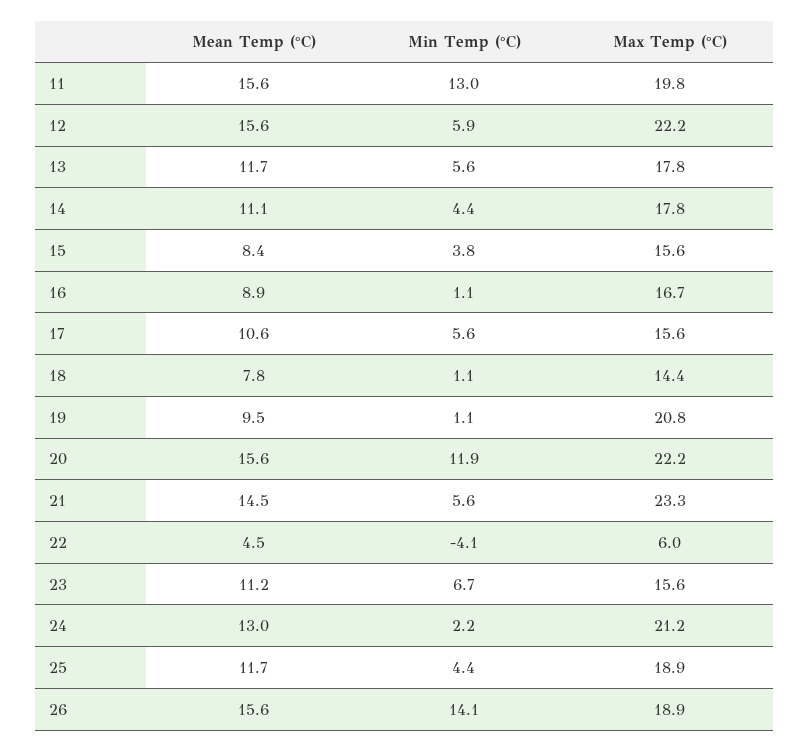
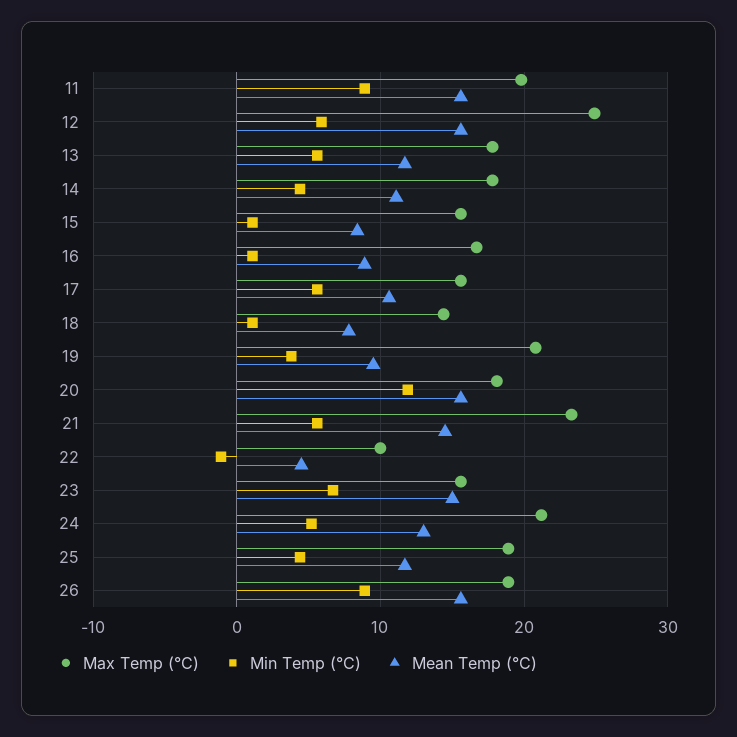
Min Temp (°C), 11: 13 -> 9
Max Temp (°C), 12: 22.2 -> 25
Min Temp (°C), 15: 3.8 -> 1
Min Temp (°C), 19: 1.1 -> 4
Max Temp (°C), 20: 22.2 -> 18
Min Temp (°C), 22: -4.1 -> -1
Max Temp (°C), 22: 6 -> 10
Mean Temp (°C), 23: 11.2 -> 15
Min Temp (°C), 24: 2.2 -> 5
Min Temp (°C), 26: 14.1 -> 9

